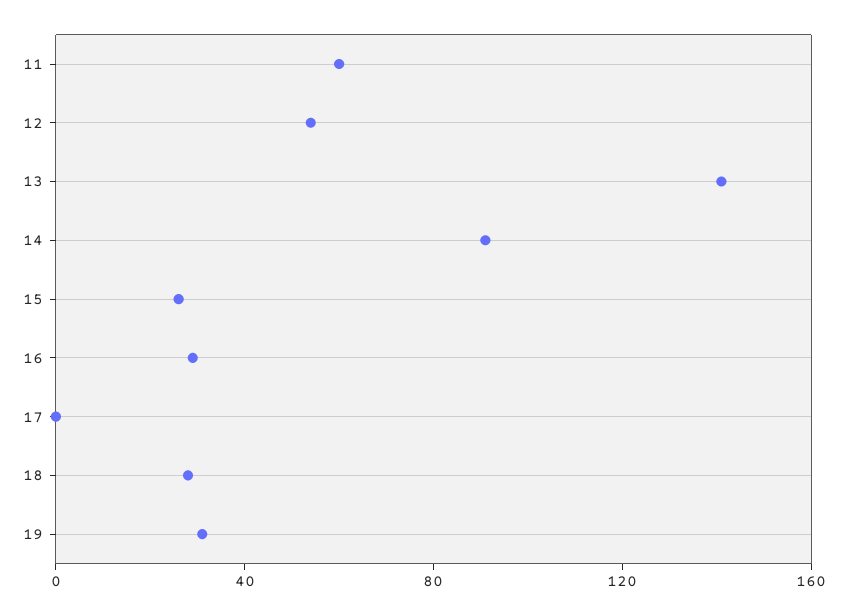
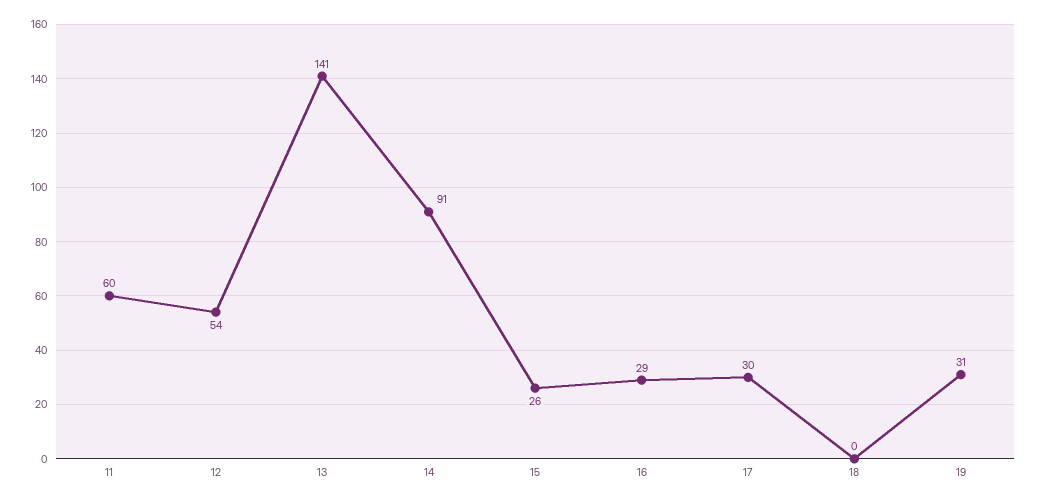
17: 0 -> 30
18: 30 -> 0

